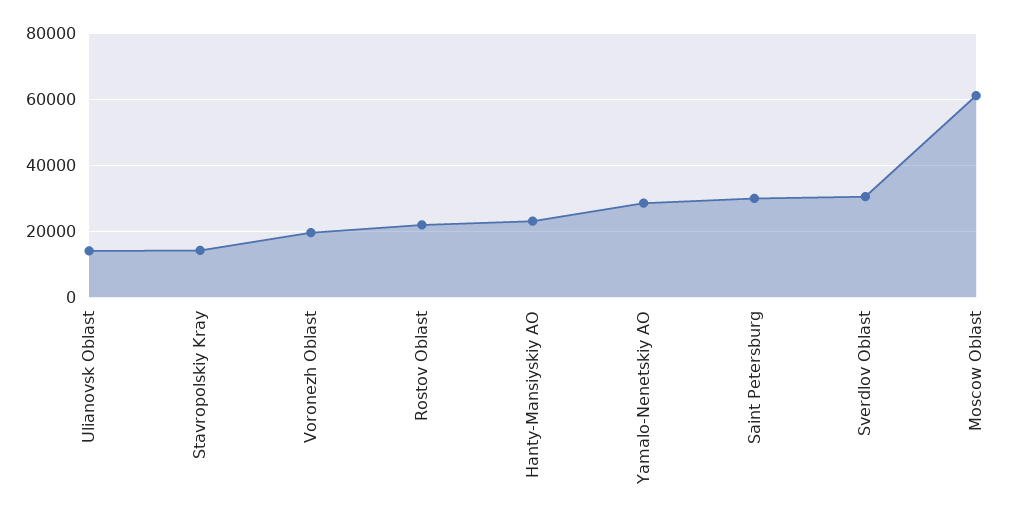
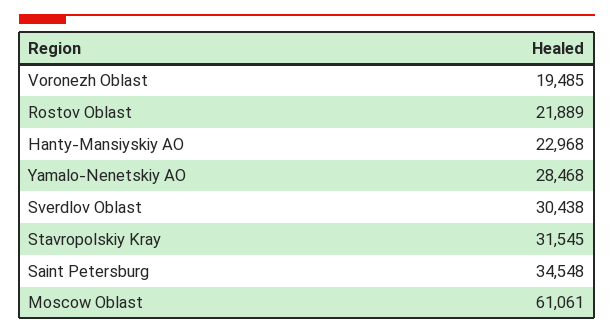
Ulianovsk Oblast: 14000 -> none
Stavropolskiy Kray: 14000 -> 31545
Saint Petersburg: 30000 -> 34548

